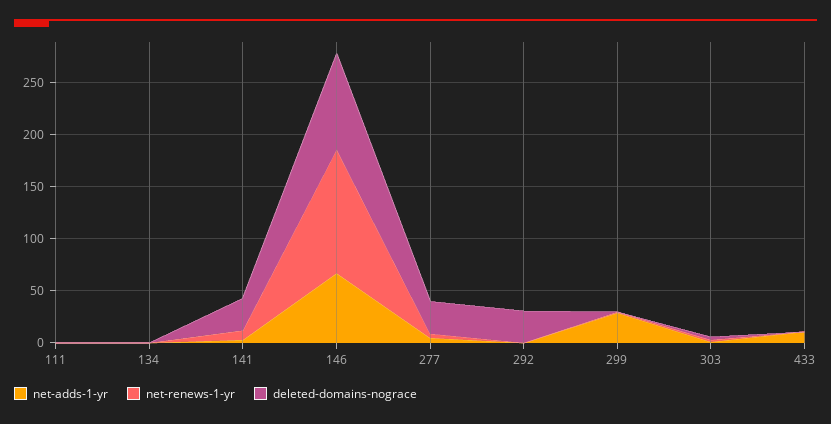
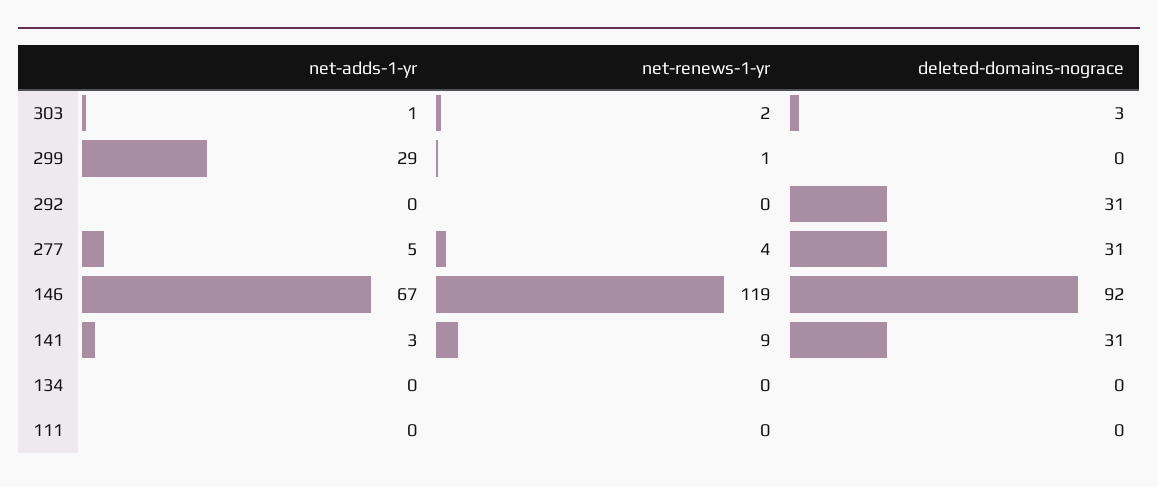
net-adds-1-yr, 433: 10 -> none
net-renews-1-yr, 433: 0 -> none
deleted-domains-nograce, 433: 0 -> none

